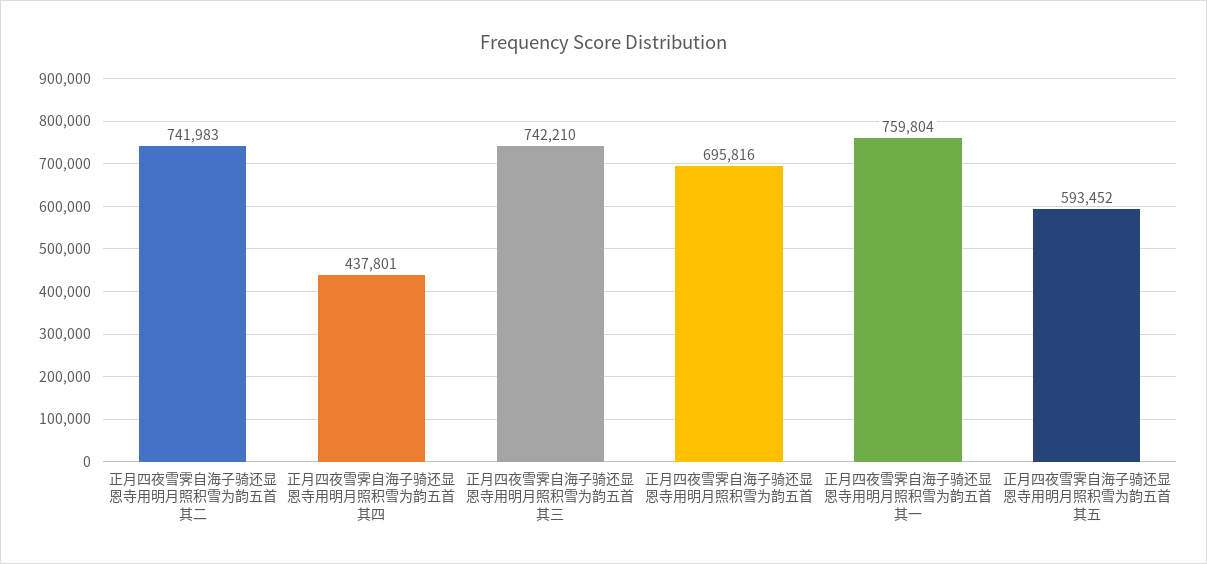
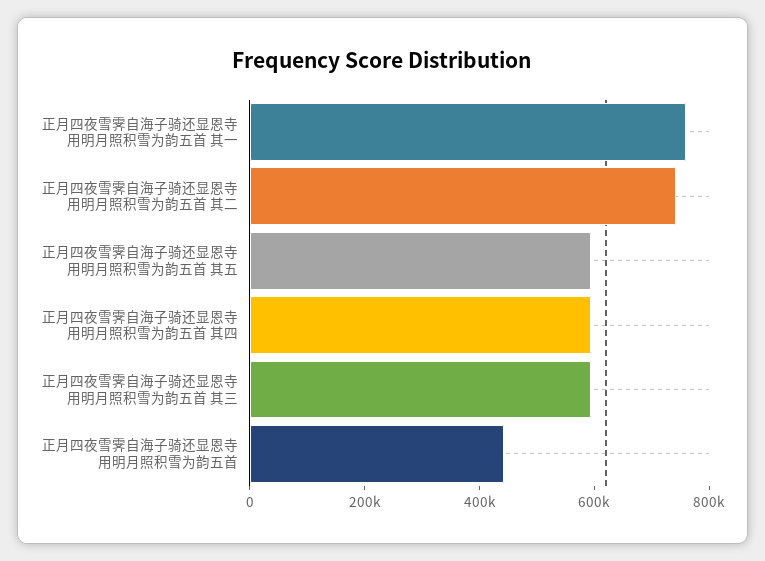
正月四夜雪霁自海子骑还显恩寺用明月照积雪为韵五首 其四: 437801 -> 600000
正月四夜雪霁自海子骑还显恩寺用明月照积雪为韵五首 其三: 742210 -> 600000
正月四夜雪霁自海子骑还显恩寺用明月照积雪为韵五首: 695816 -> 450000

